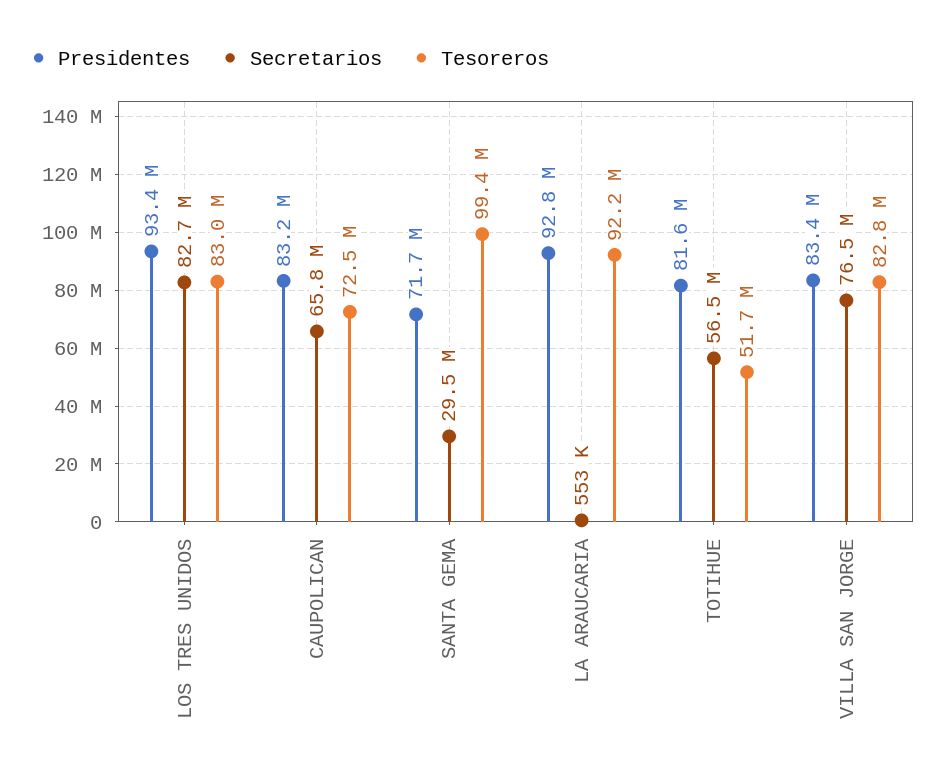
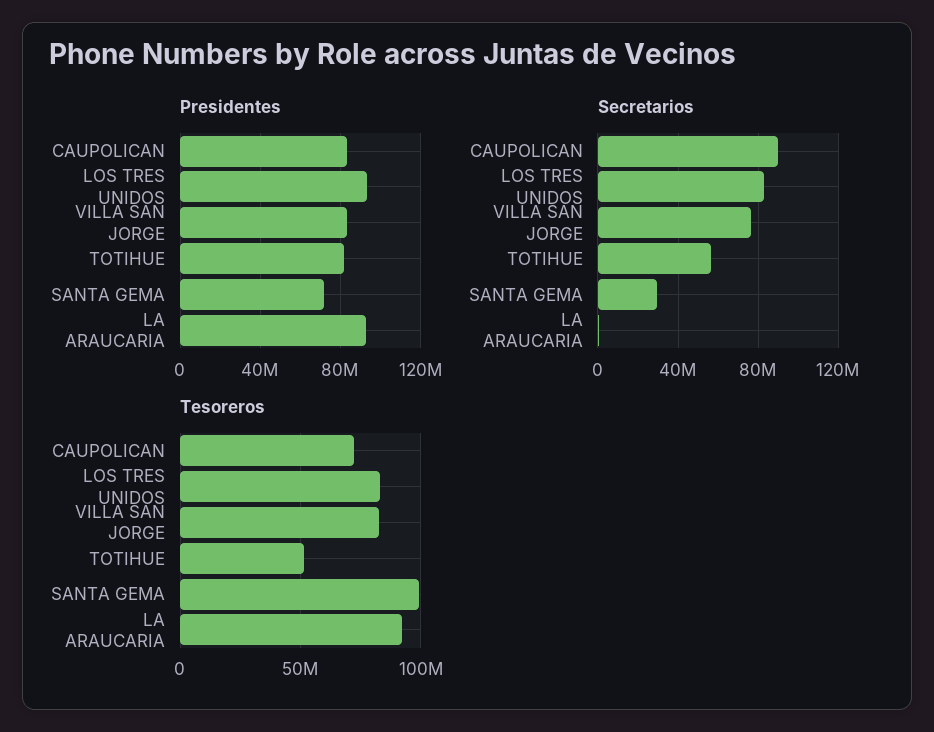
Secretarios, CAUPOLICAN: 65800000 -> 90000000

